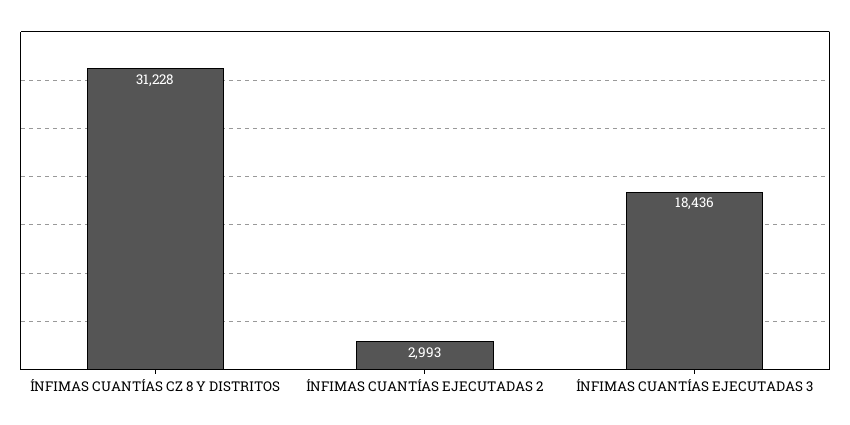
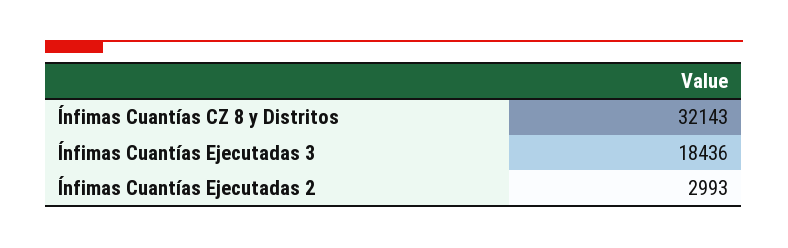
ÍNFIMAS CUANTÍAS CZ 8 Y DISTRITOS: 31228 -> 32143

